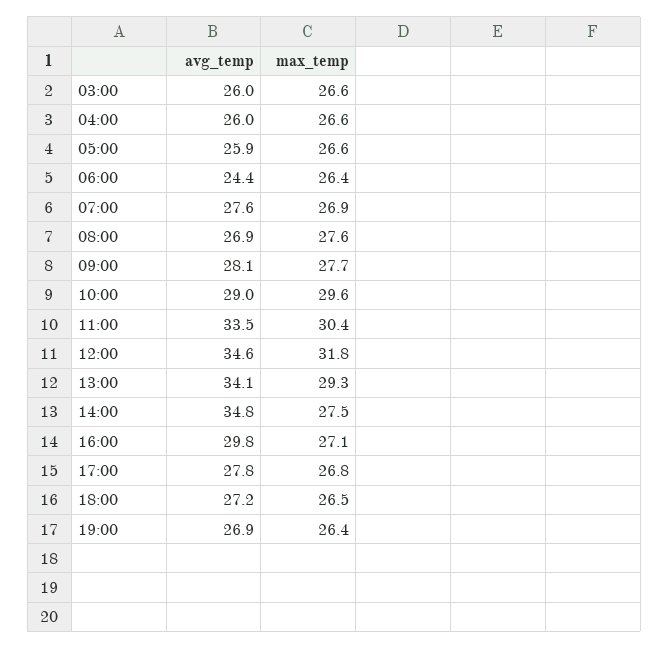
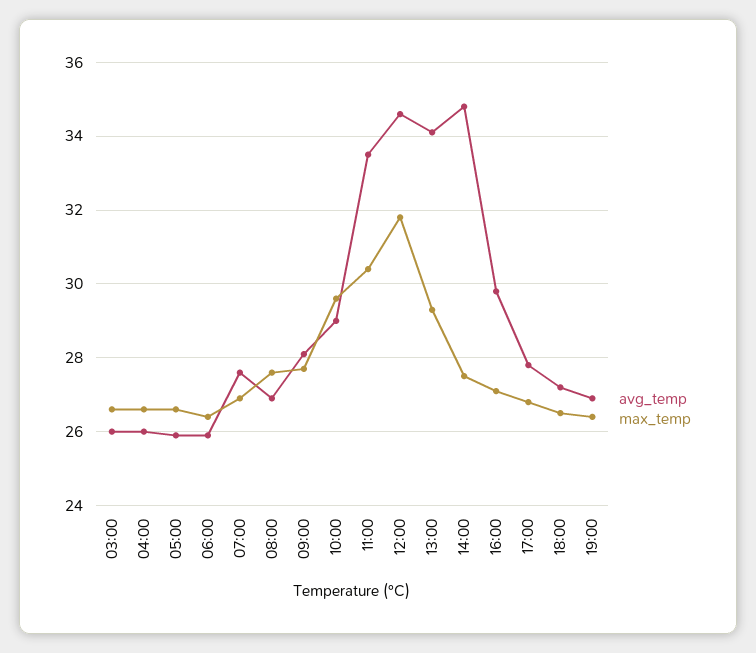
avg_temp, 06:00: 24.4 -> 26

